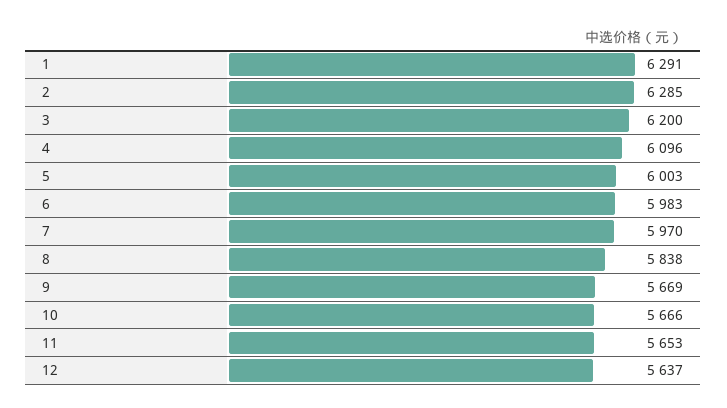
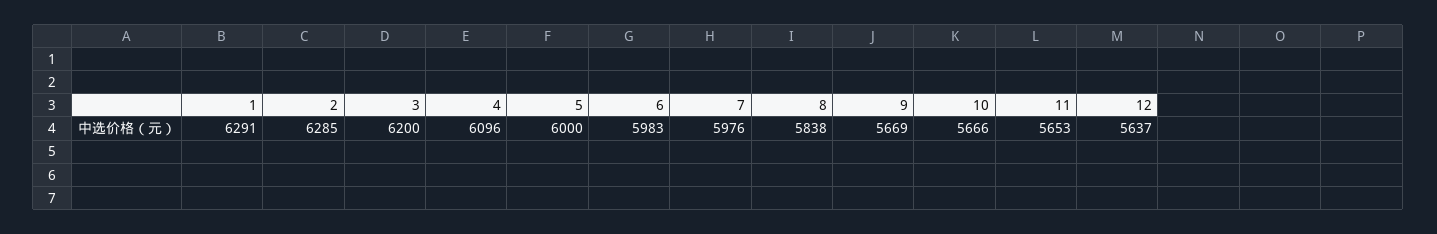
5: 6003 -> 6000
7: 5970 -> 5976

